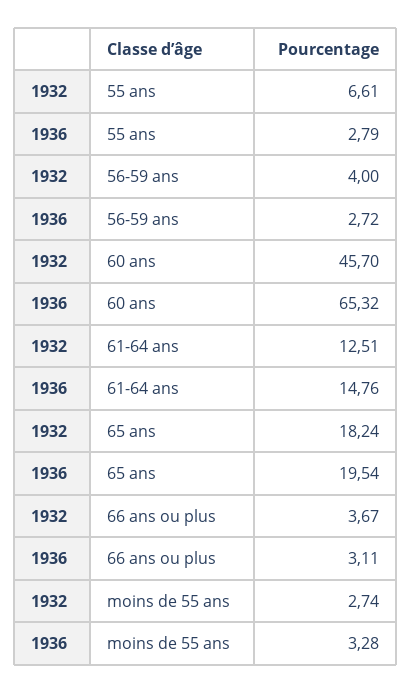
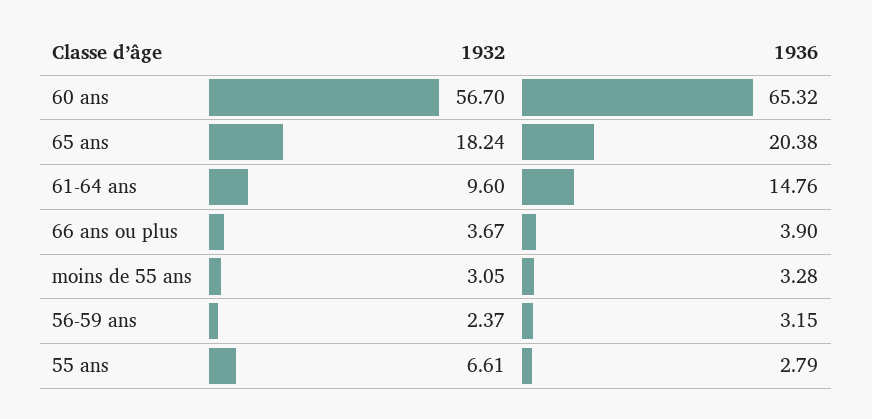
1932, 56-59 ans: 4 -> 2.37
1936, 56-59 ans: 2.72 -> 3.15
1932, 60 ans: 45.7 -> 56.7
1932, 61-64 ans: 12.51 -> 9.6
1936, 65 ans: 19.54 -> 20.38
1936, 66 ans ou plus: 3.11 -> 3.9
1932, moins de 55 ans: 2.74 -> 3.05

